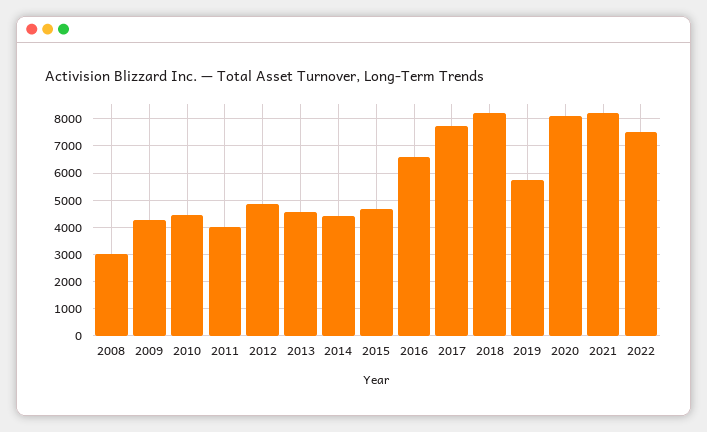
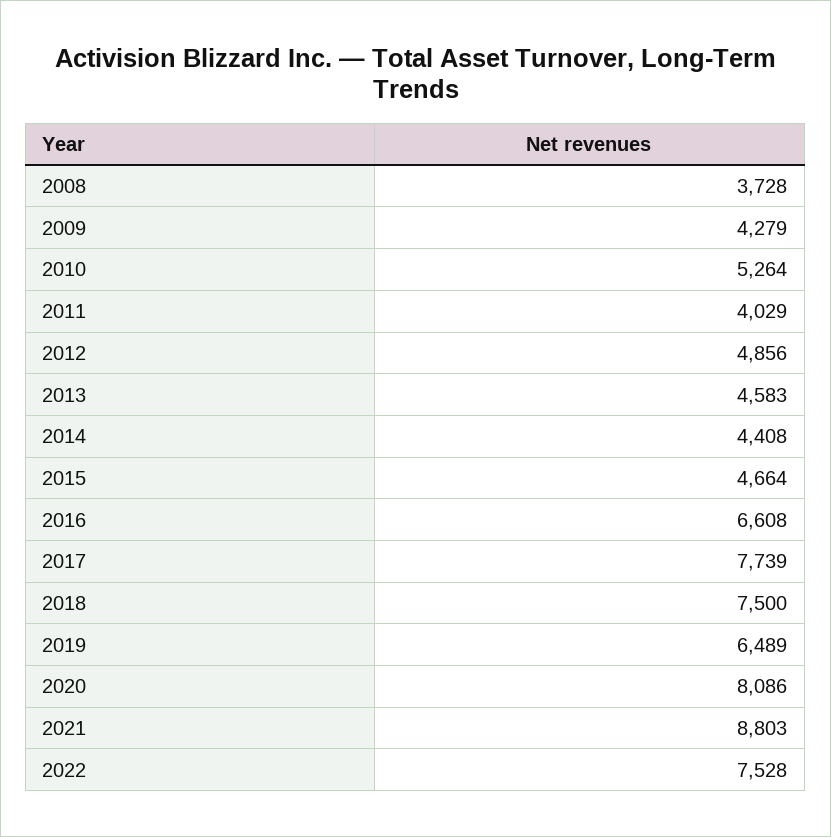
2008: 3000 -> 3728
2010: 4500 -> 5264
2018: 8250 -> 7500
2019: 5750 -> 6489
2021: 8250 -> 8803

